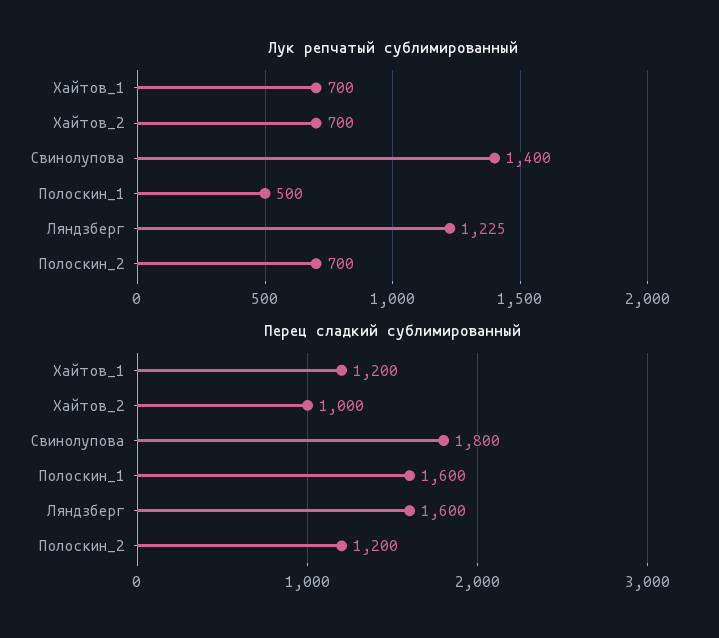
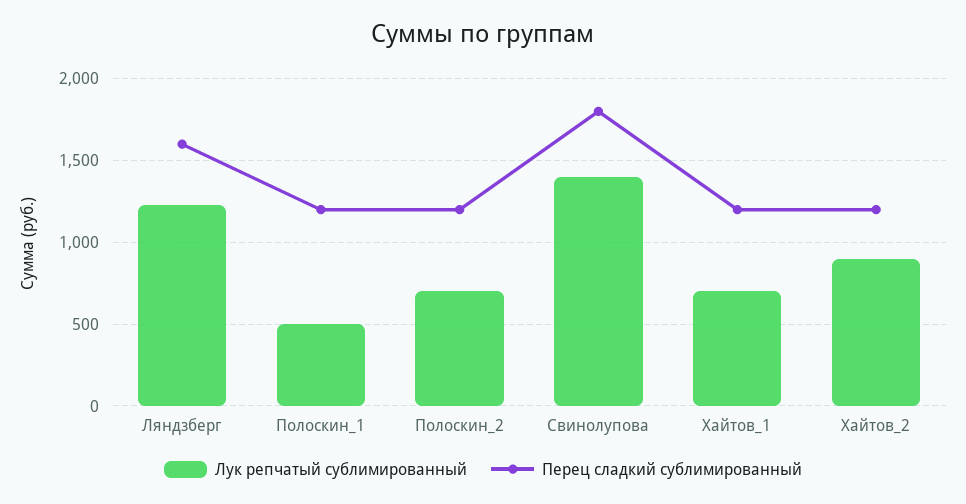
Лук репчатый сублимированный, Хайтов_2: 700 -> 900
Перец сладкий сублимированный, Хайтов_2: 1000 -> 1200
Перец сладкий сублимированный, Полоскин_1: 1600 -> 1200

